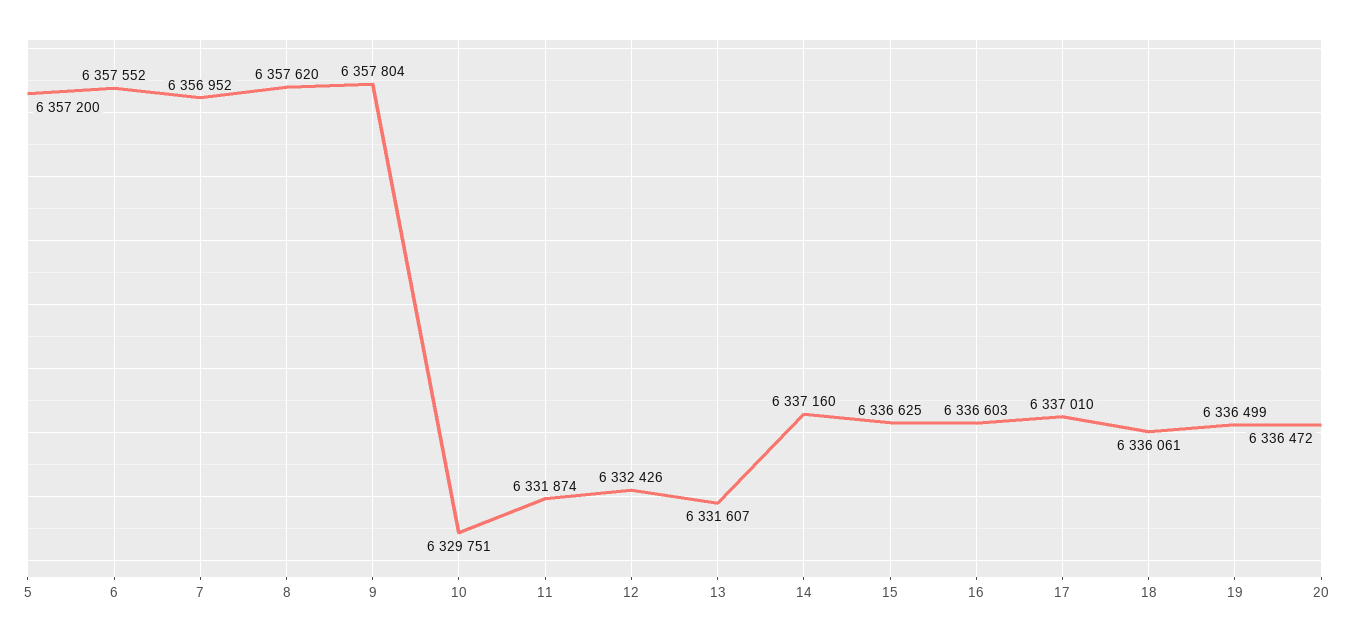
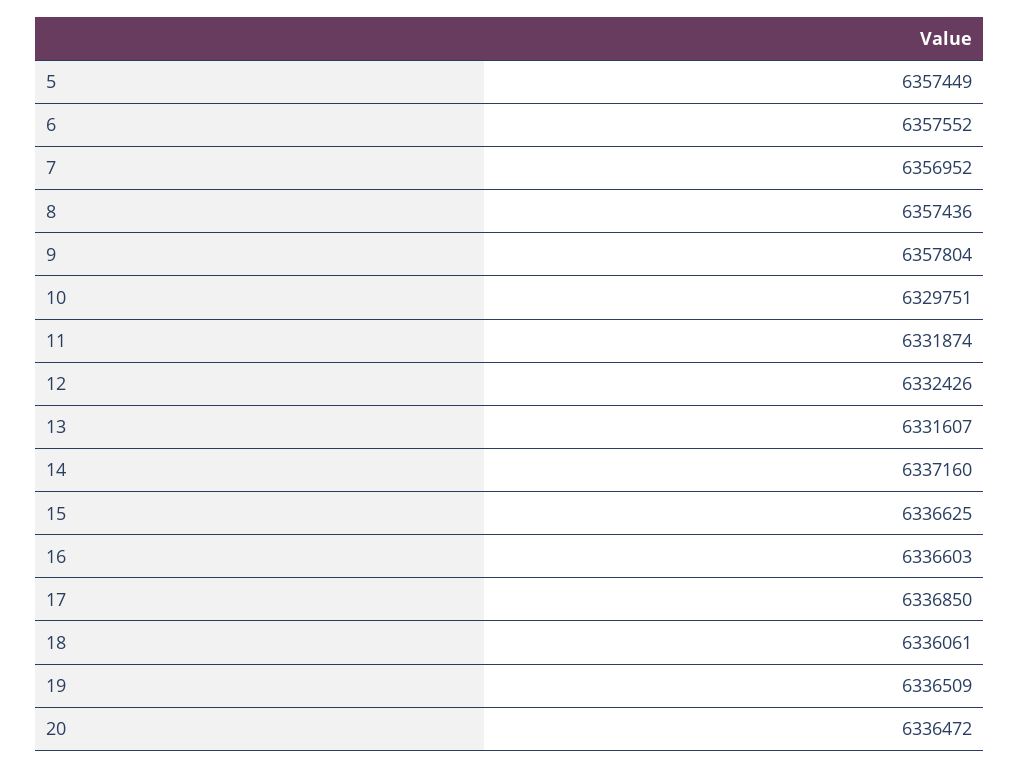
5: 6357200 -> 6357449
8: 6357620 -> 6357436
17: 6337010 -> 6336850
19: 6336499 -> 6336509

